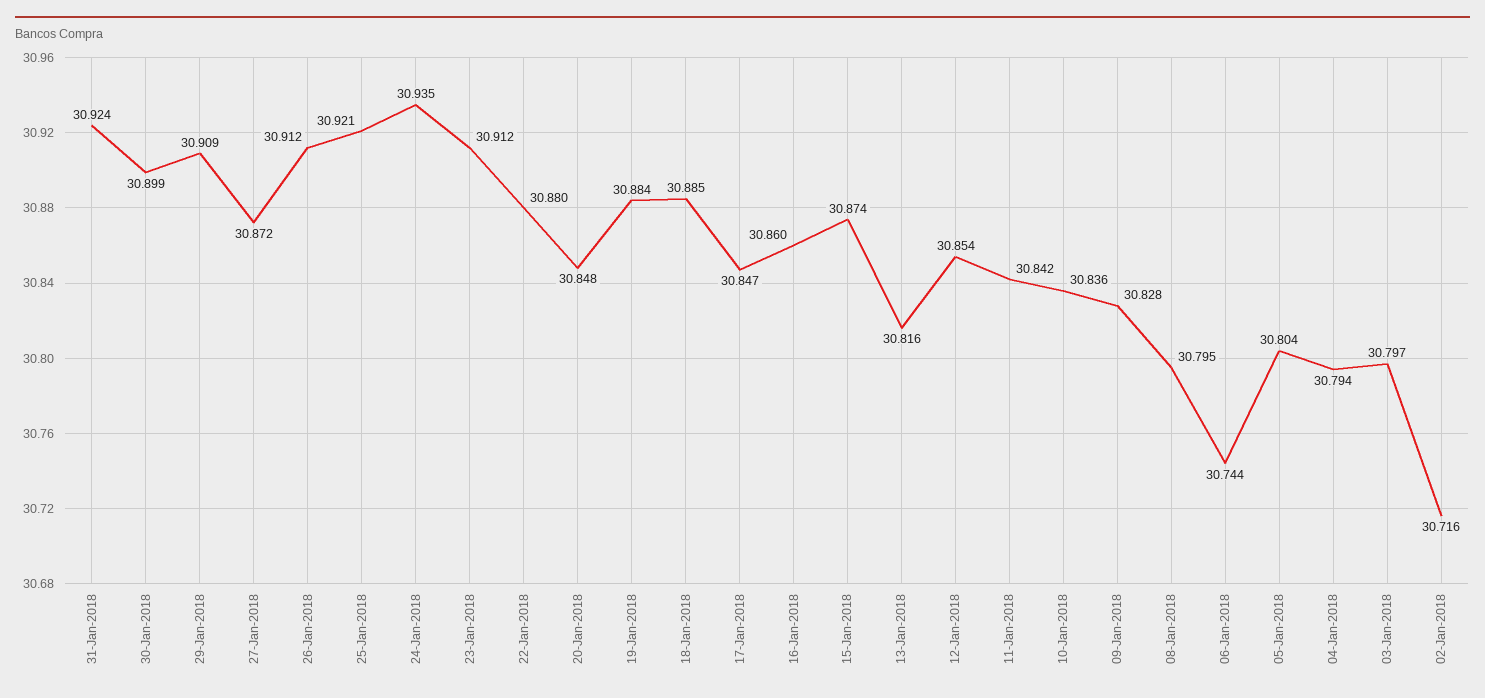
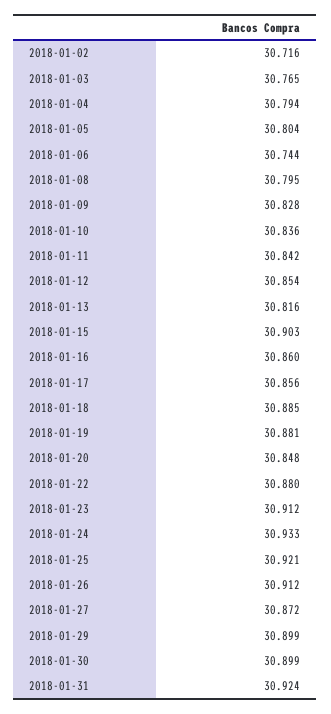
29-Jan-2018: 30.909 -> 30.899
24-Jan-2018: 30.935 -> 30.933
19-Jan-2018: 30.884 -> 30.881
17-Jan-2018: 30.847 -> 30.856
15-Jan-2018: 30.874 -> 30.903
03-Jan-2018: 30.797 -> 30.765

